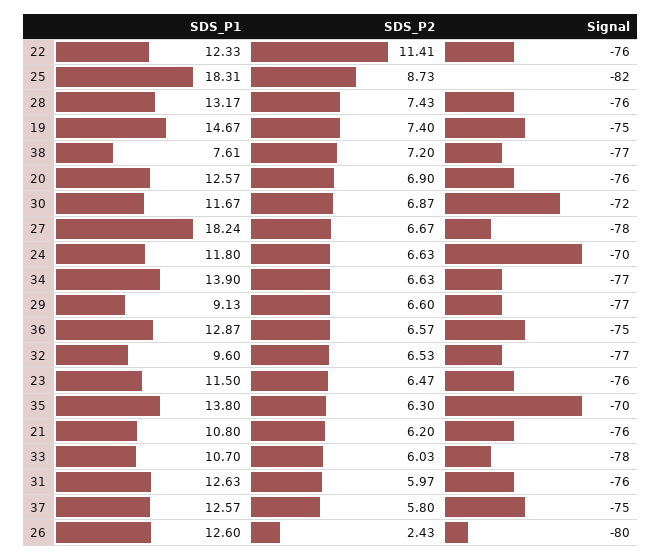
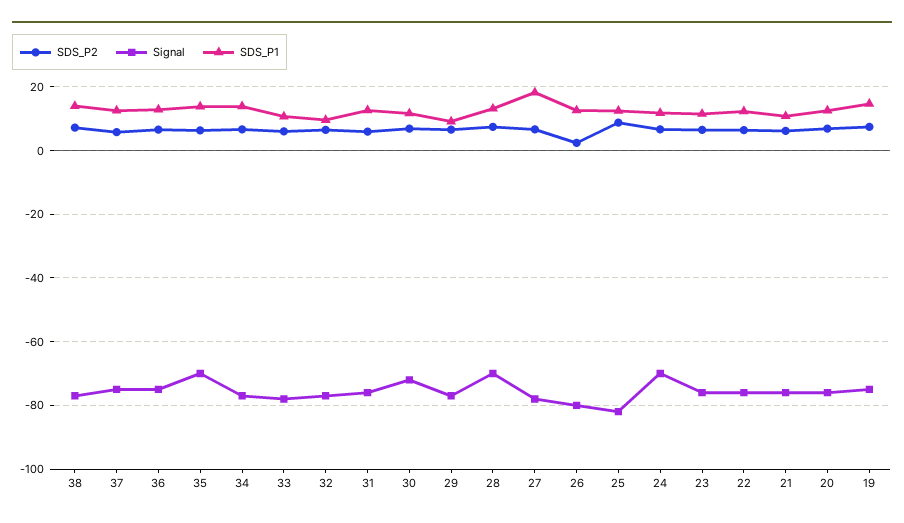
SDS_P2, 22: 11.41 -> 6
SDS_P1, 25: 18.31 -> 12
Signal, 28: -76 -> -70
SDS_P1, 38: 7.61 -> 14

